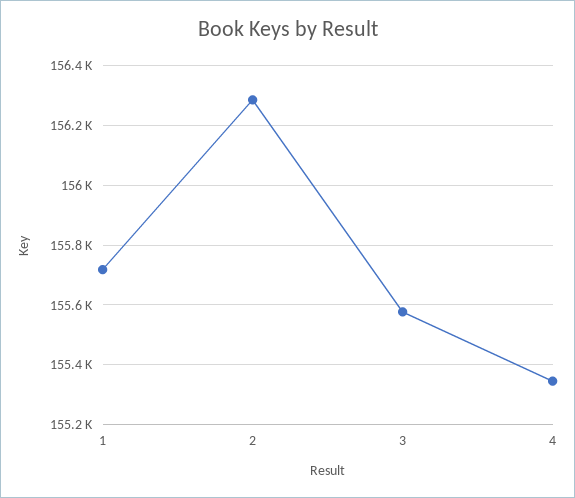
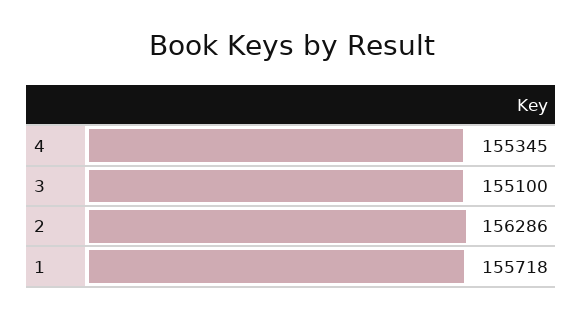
3: 155575 -> 155100

